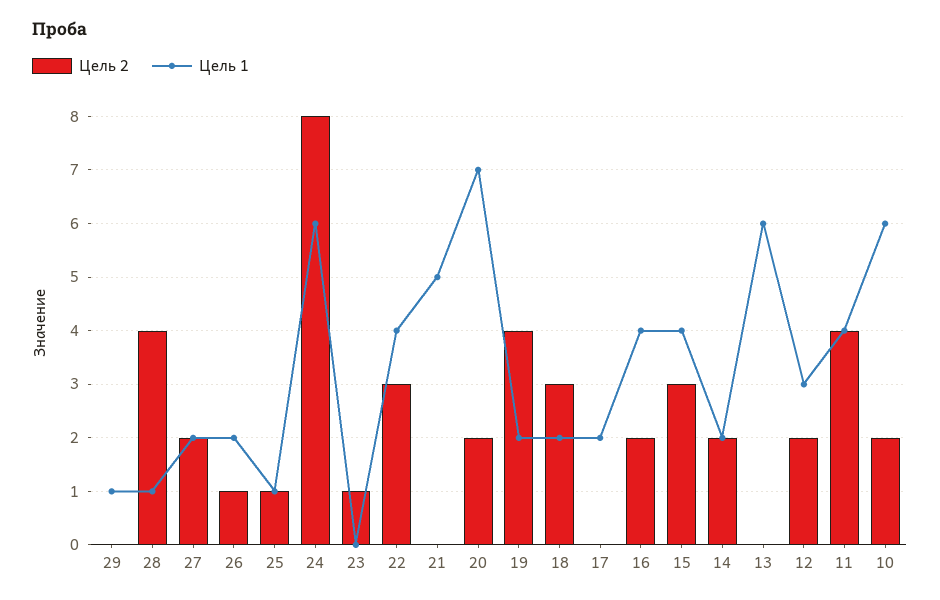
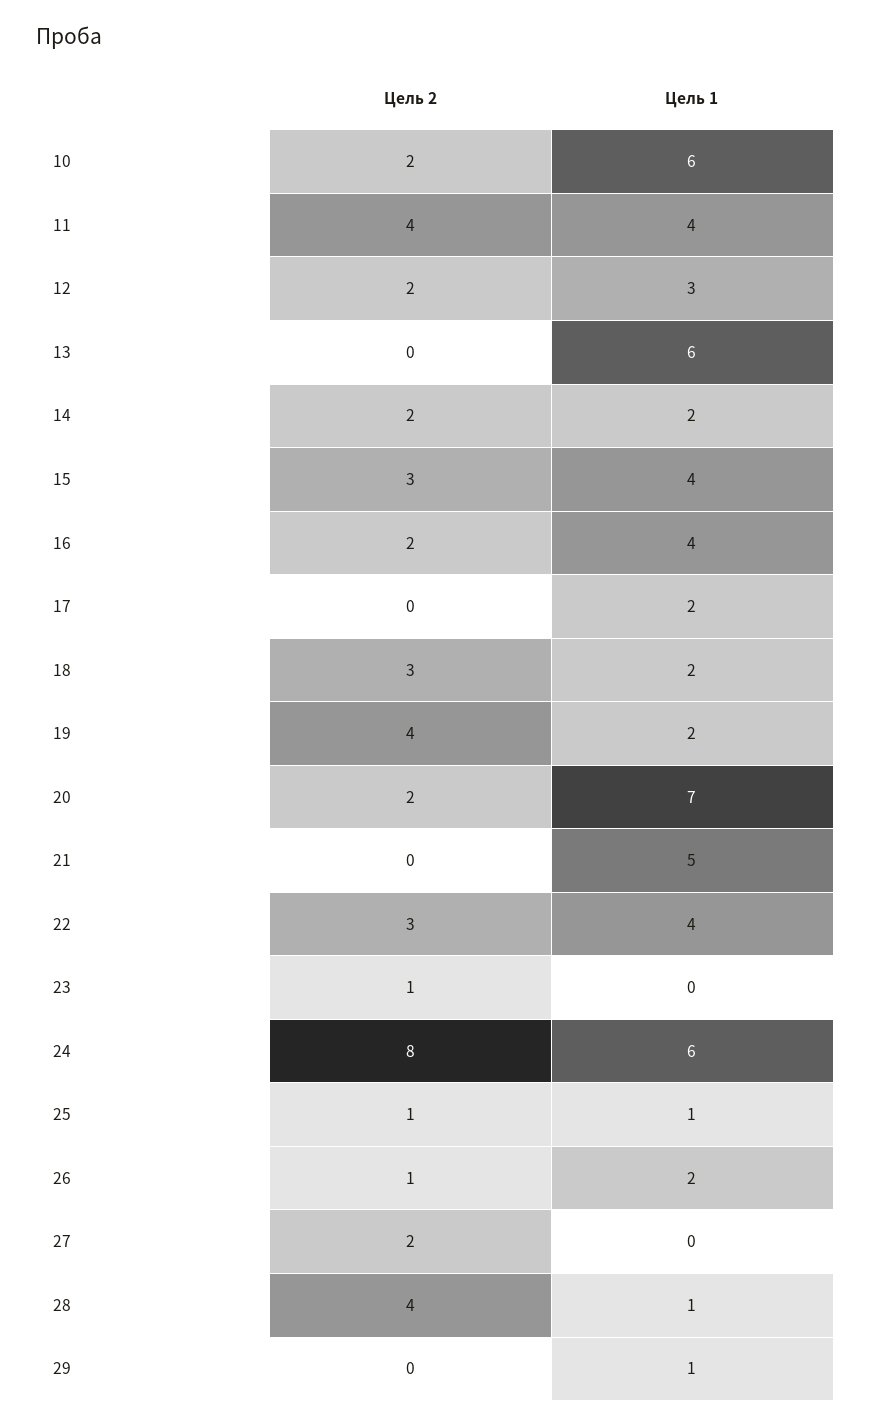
Цель 1, 27: 2 -> 0

